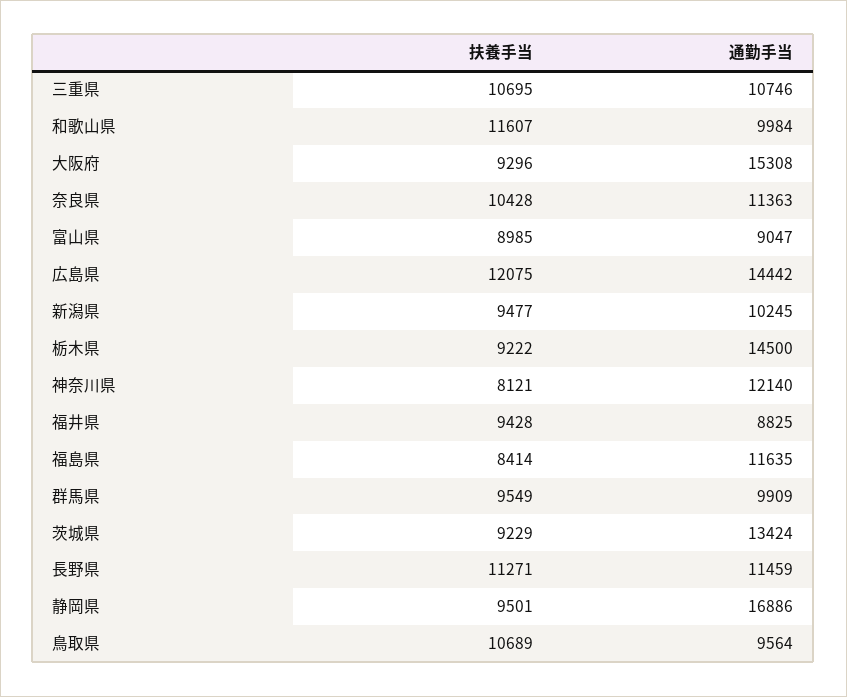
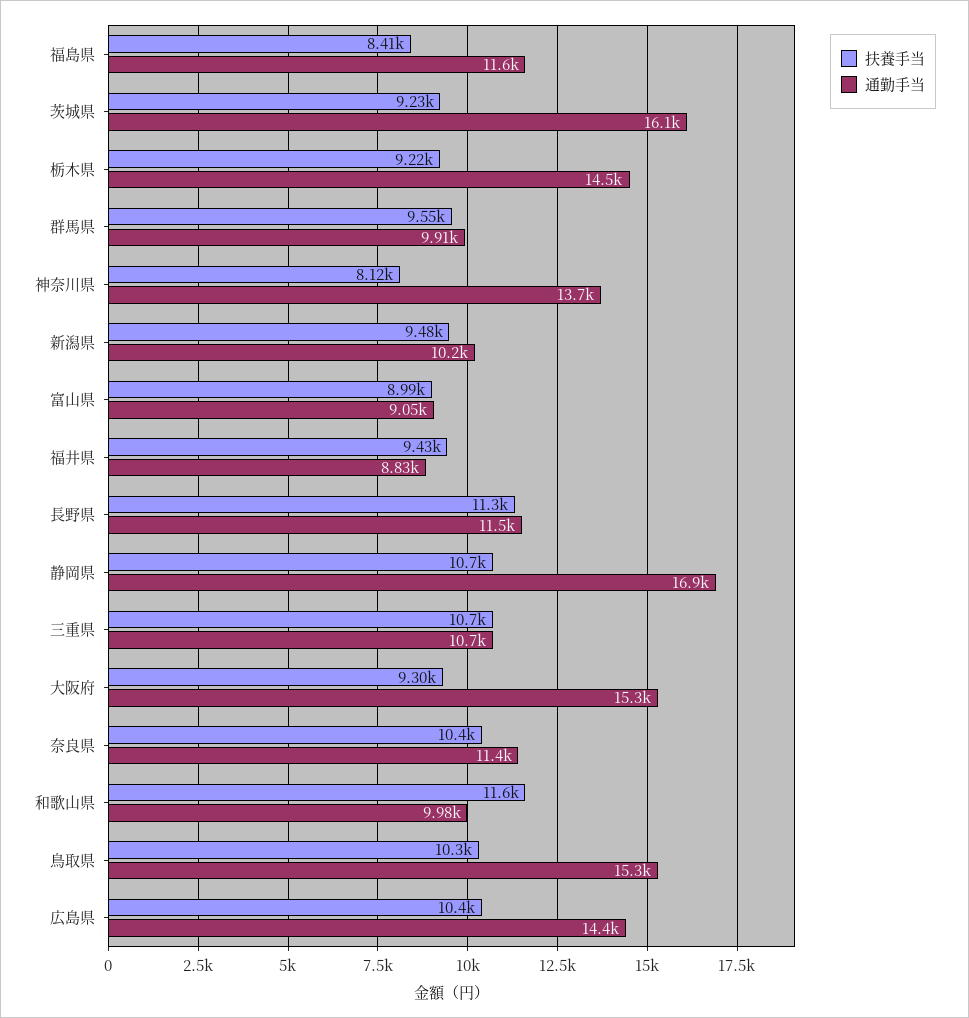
扶養手当, 広島県: 12075 -> 10400
通勤手当, 神奈川県: 12140 -> 13700
通勤手当, 茨城県: 13424 -> 16100
扶養手当, 静岡県: 9501 -> 10700
扶養手当, 鳥取県: 10689 -> 10300
通勤手当, 鳥取県: 9564 -> 15300

